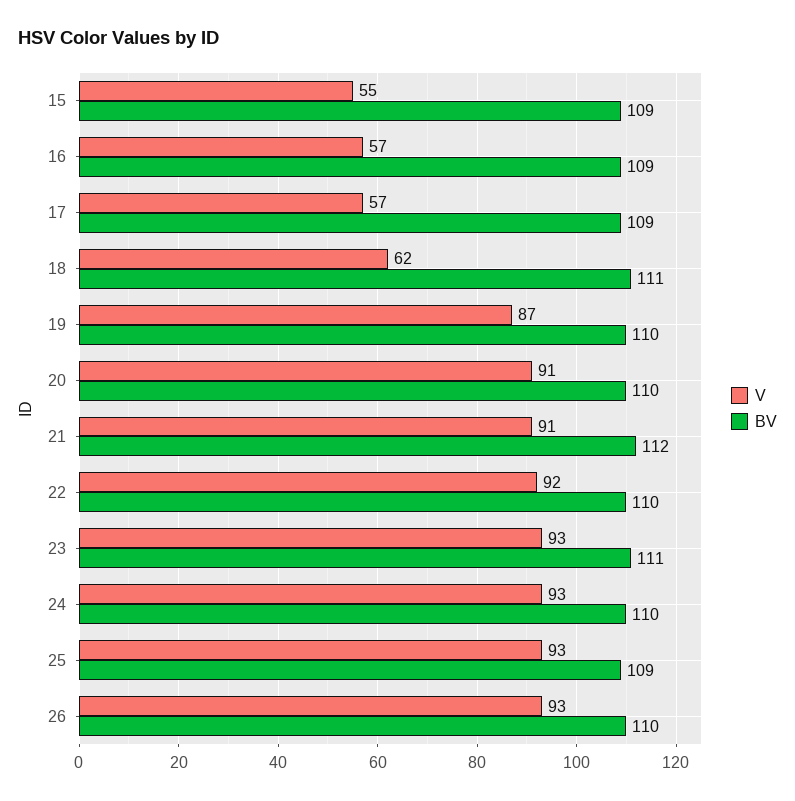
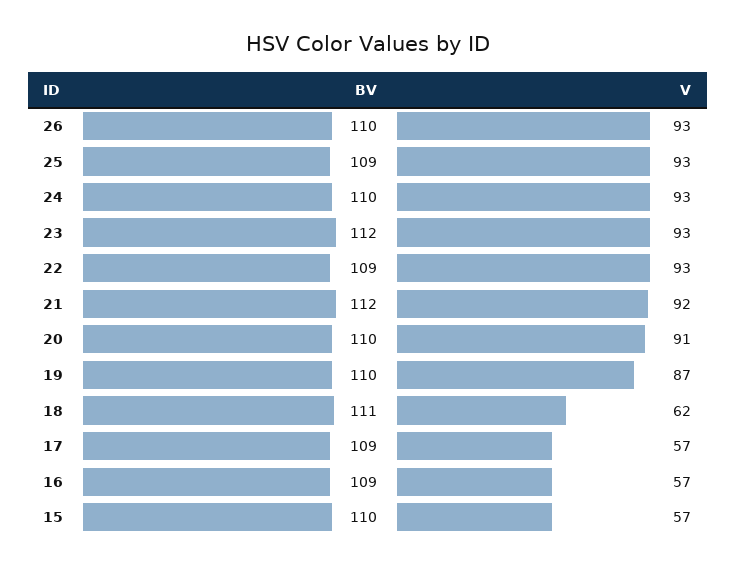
V, 15: 55 -> 57
BV, 15: 109 -> 110
V, 21: 91 -> 92
V, 22: 92 -> 93
BV, 22: 110 -> 109
BV, 23: 111 -> 112

